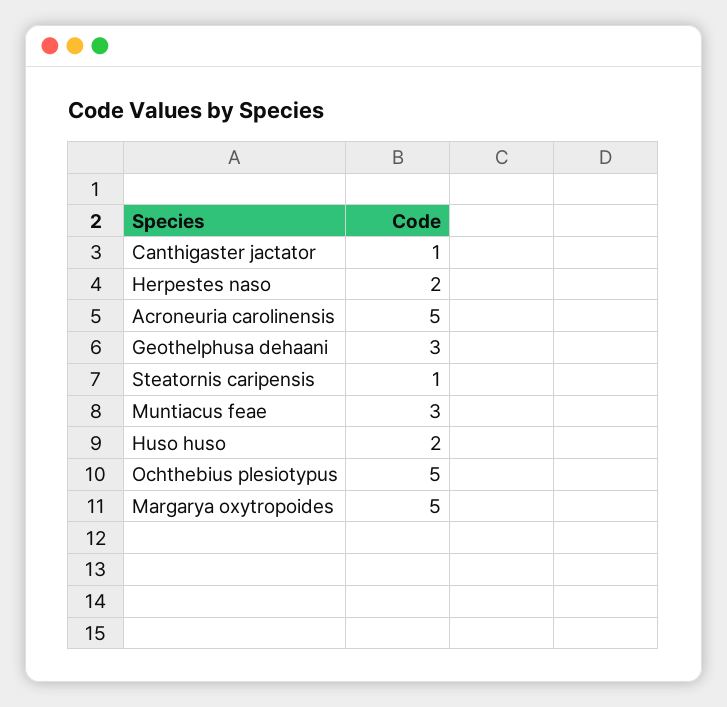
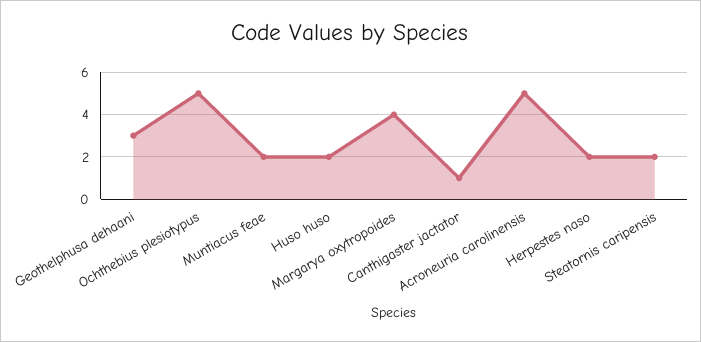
Steatornis caripensis: 1 -> 2
Muntiacus feae: 3 -> 2
Margarya oxytropoides: 5 -> 4

